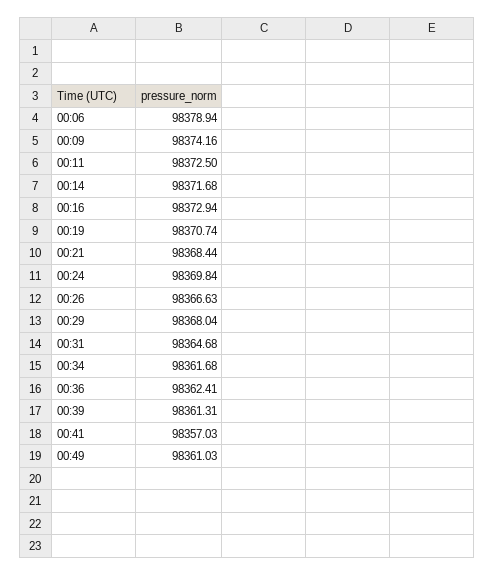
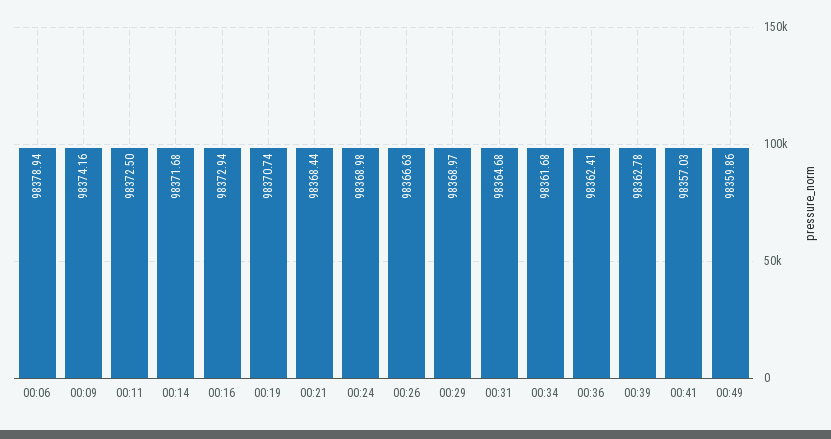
00:24: 98369.84 -> 98368.98
00:29: 98368.04 -> 98368.97
00:39: 98361.31 -> 98362.78
00:49: 98361.03 -> 98359.86

